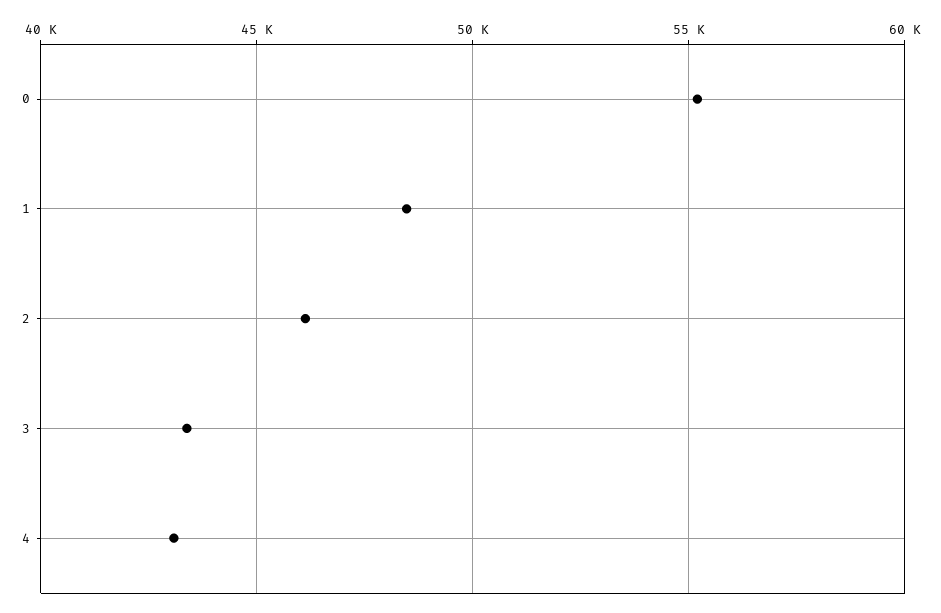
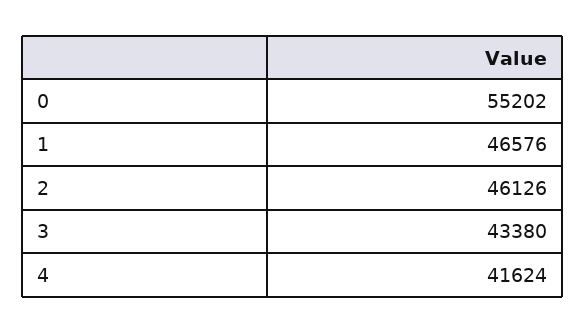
1: 48500 -> 46576
4: 43000 -> 41624

